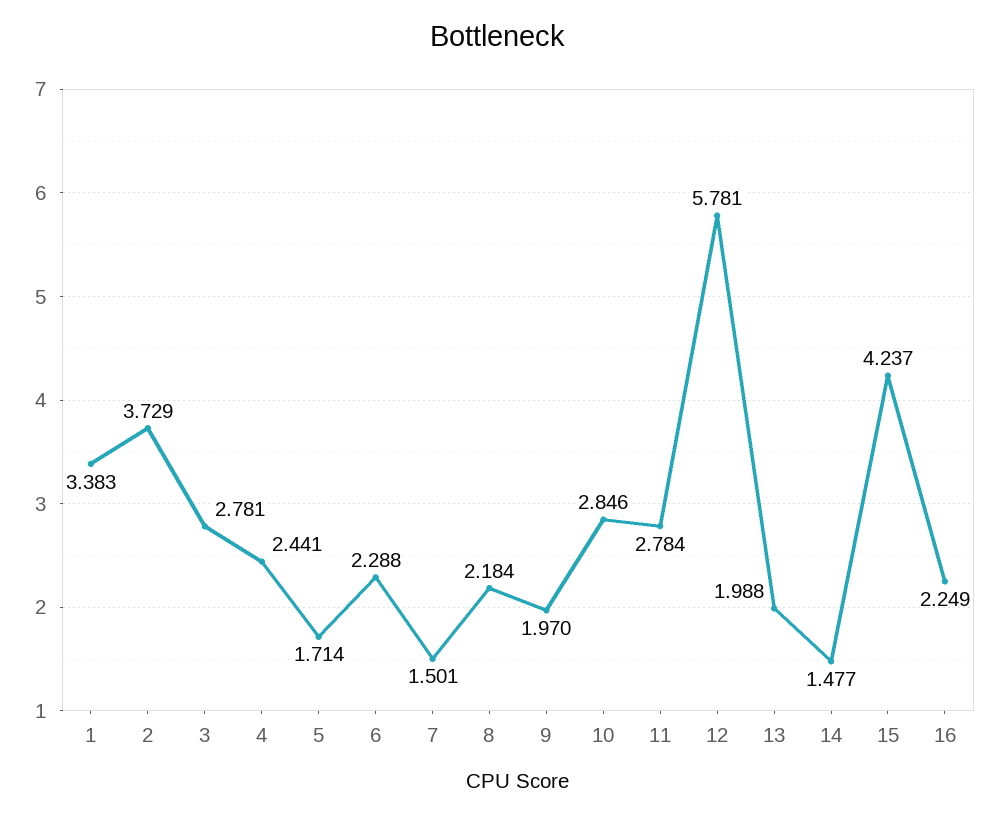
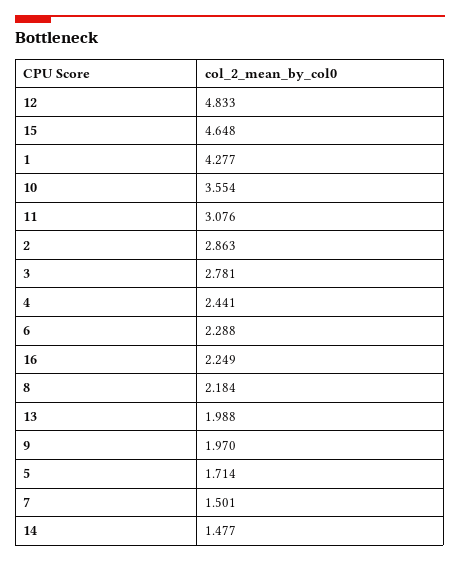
1: 3.383 -> 4.277
2: 3.729 -> 2.863
10: 2.846 -> 3.554
11: 2.784 -> 3.076
12: 5.781 -> 4.833
15: 4.237 -> 4.648

